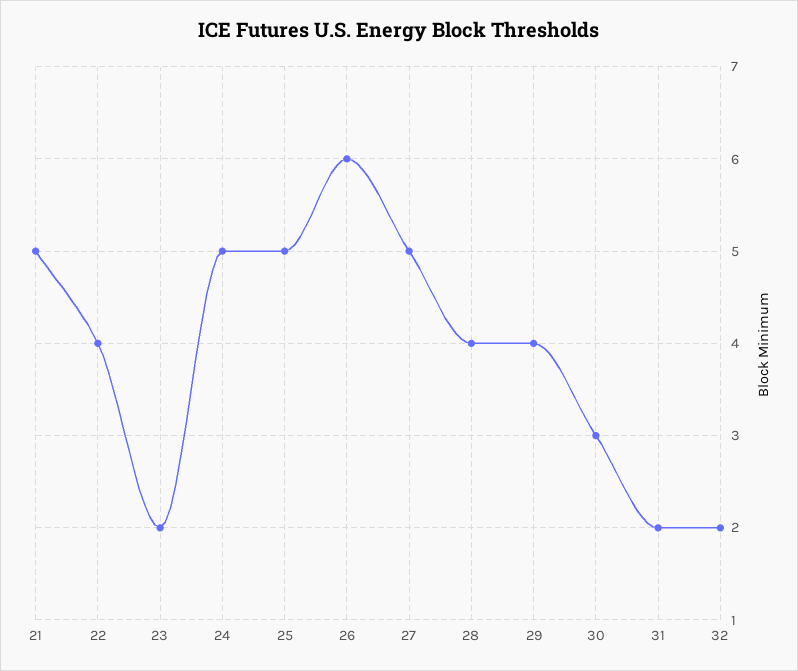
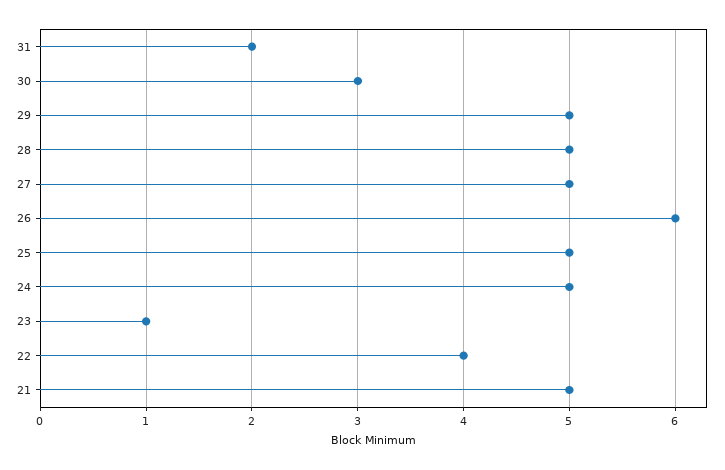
23: 2 -> 1
28: 4 -> 5
29: 4 -> 5
32: 2 -> none

